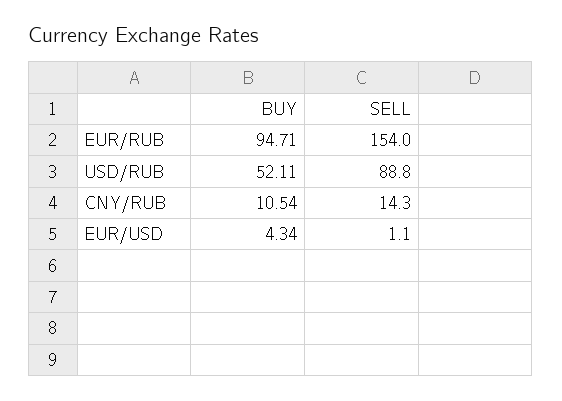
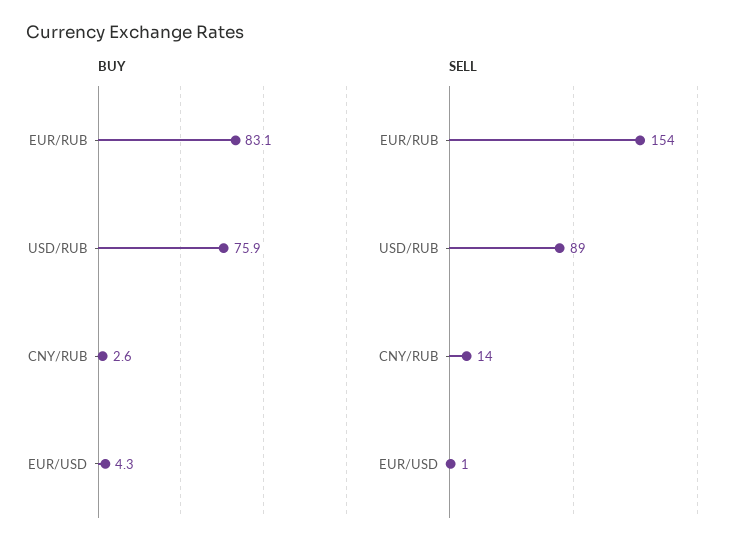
BUY, EUR/RUB: 94.71 -> 83.1
BUY, USD/RUB: 52.11 -> 75.9
BUY, CNY/RUB: 10.54 -> 2.6

